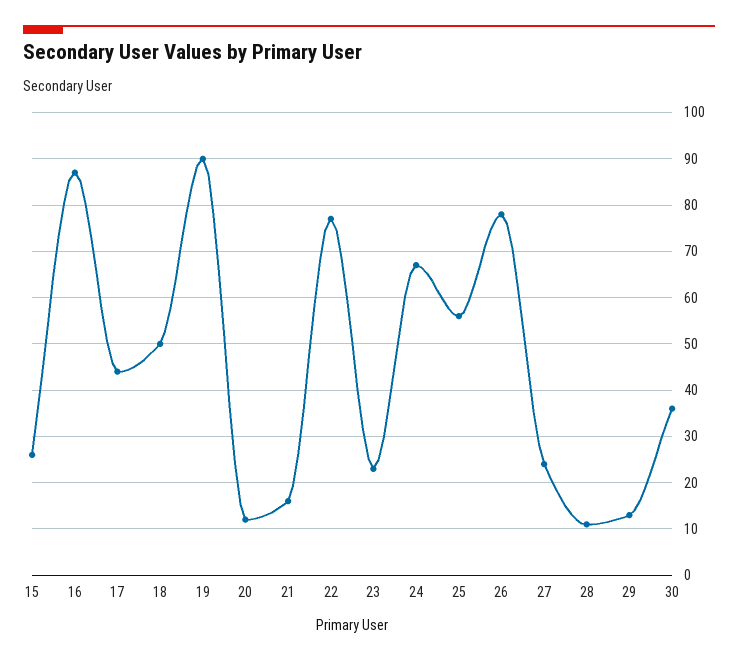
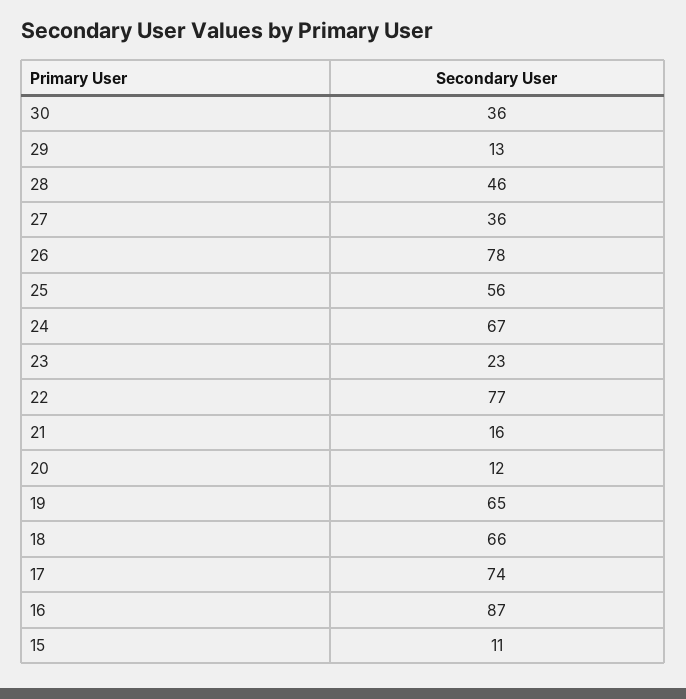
15: 25 -> 11
17: 45 -> 74
18: 50 -> 66
19: 90 -> 65
27: 25 -> 36
28: 10 -> 46

